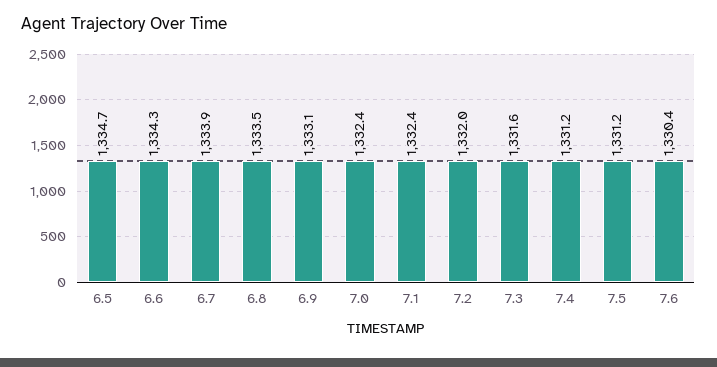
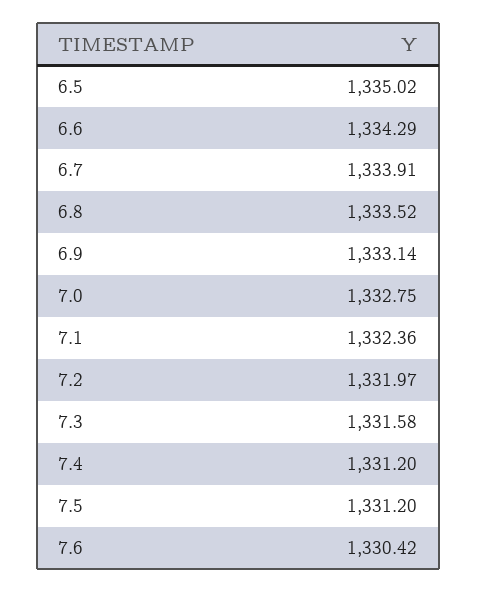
6.5: 1334.7 -> 1335.02
7.0: 1332.4 -> 1332.75

